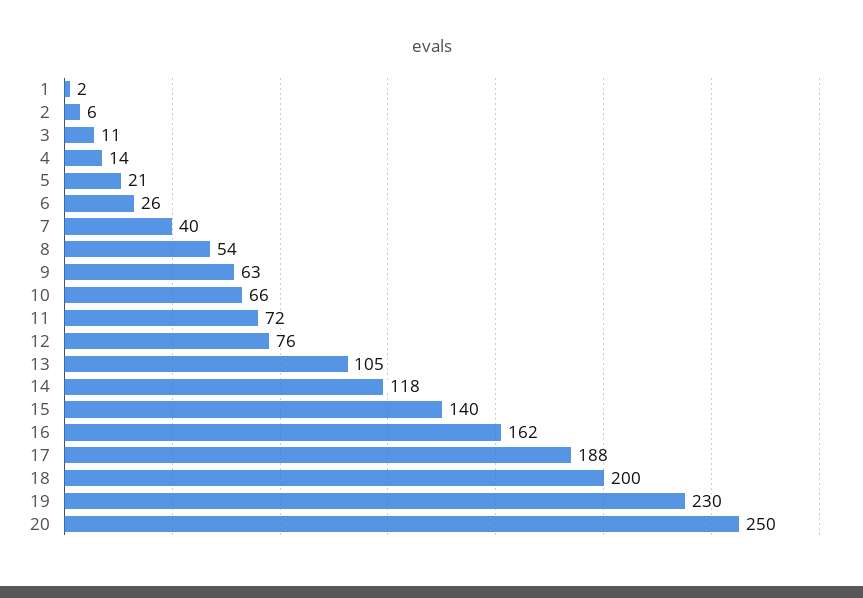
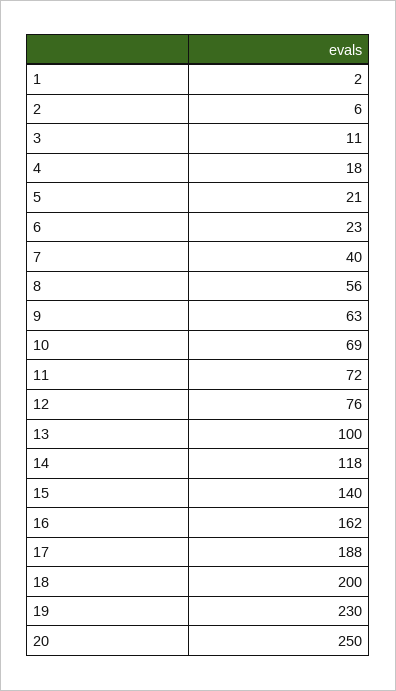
4: 14 -> 18
6: 26 -> 23
8: 54 -> 56
10: 66 -> 69
13: 105 -> 100

